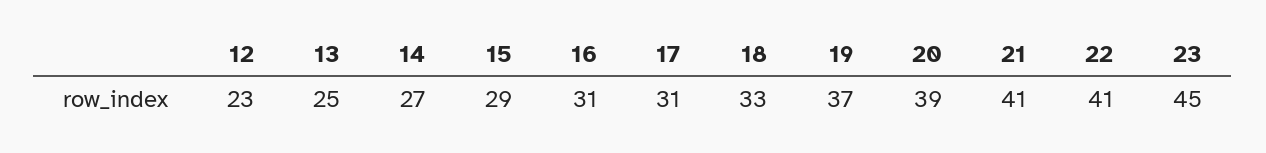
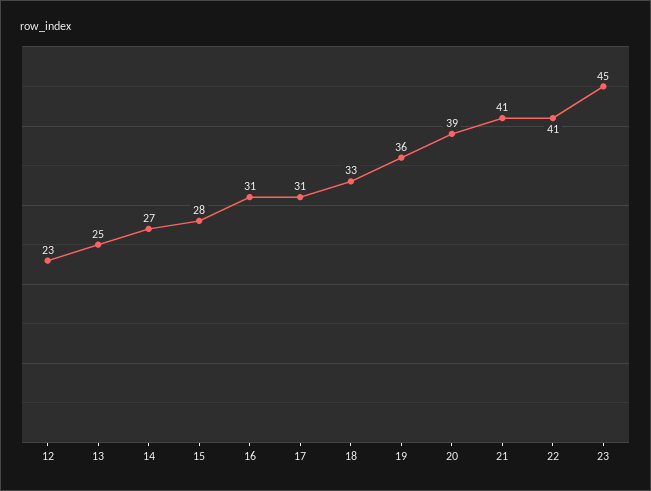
15: 29 -> 28
19: 37 -> 36

